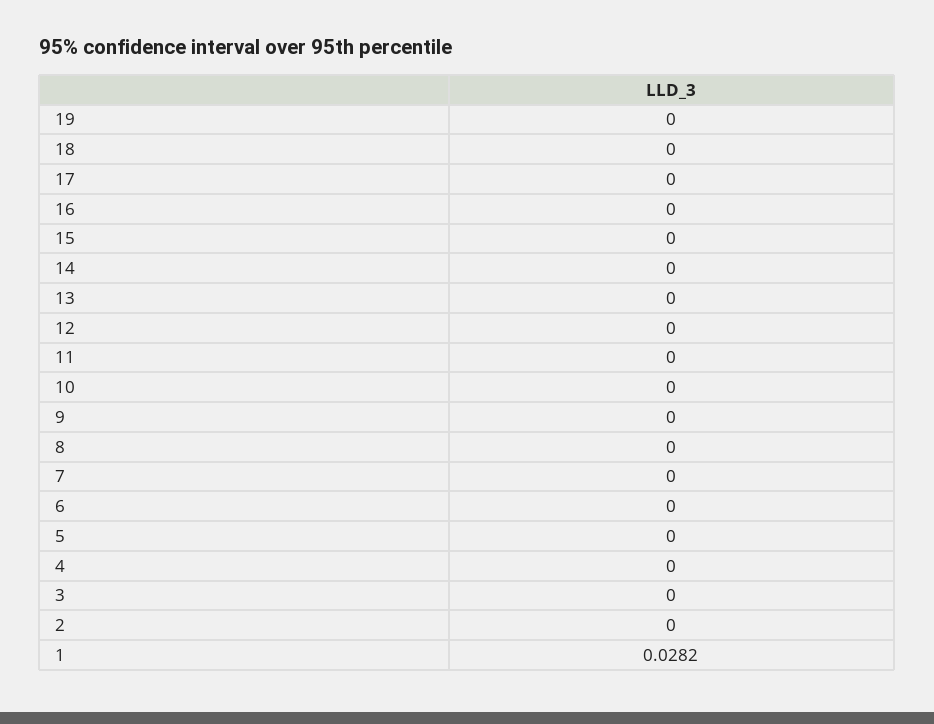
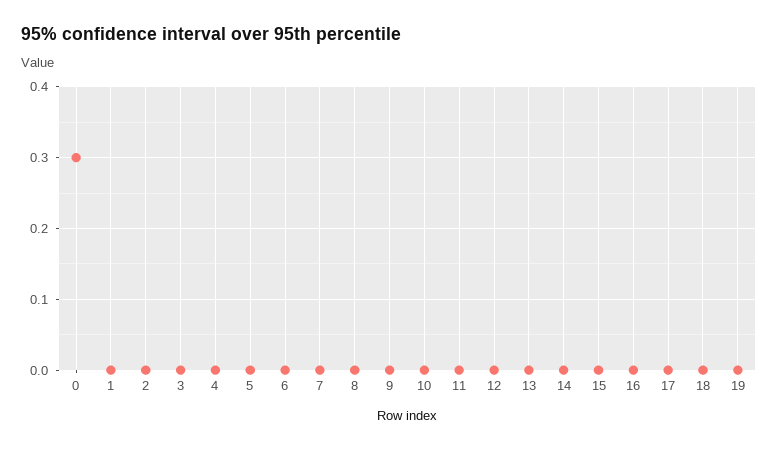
1: 0.0282 -> 0
0: none -> 0.3

